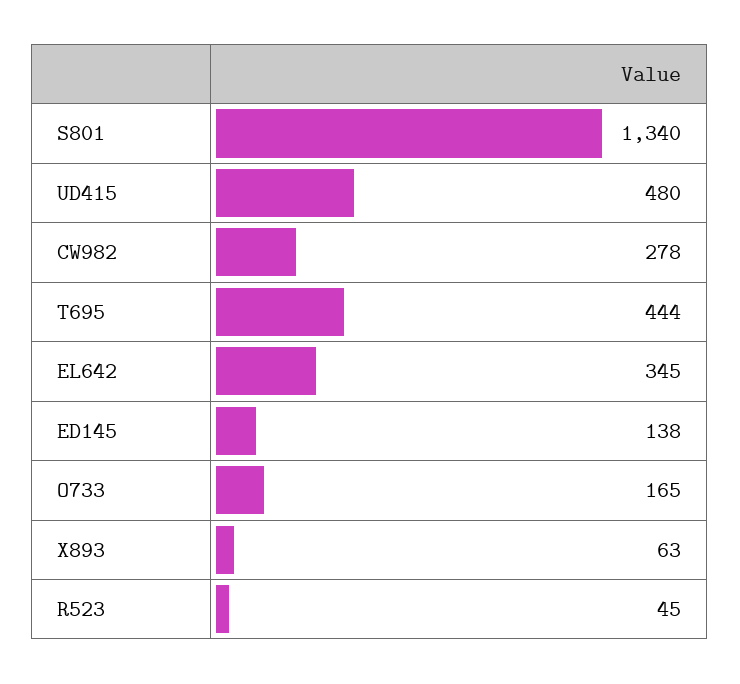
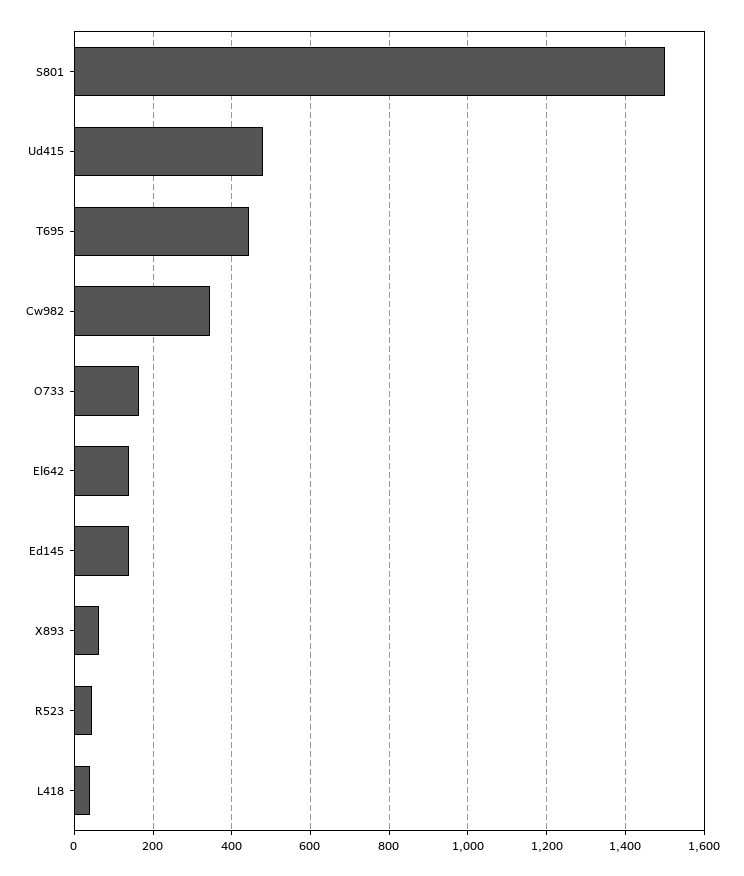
S801: 1340 -> 1500
CW982: 278 -> 340
EL642: 345 -> 140
L418: none -> 40

